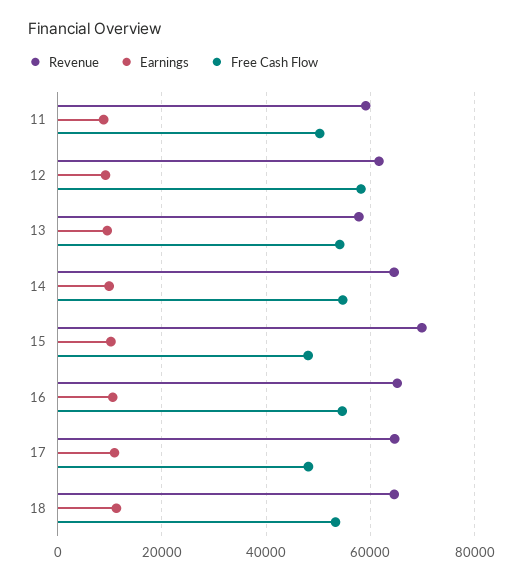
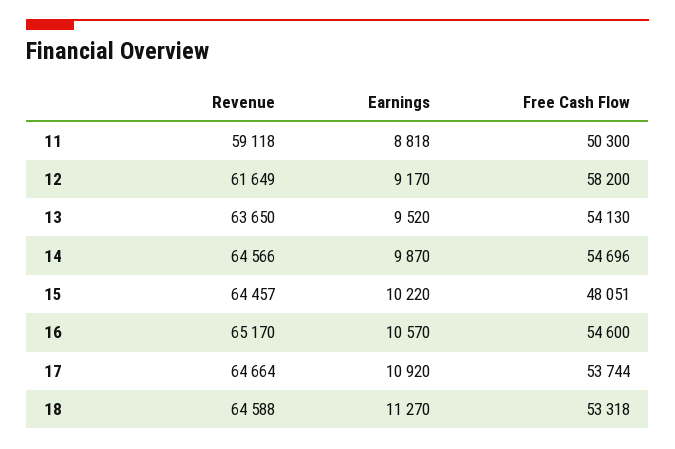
Revenue, 13: 58000 -> 63650
Revenue, 15: 70000 -> 64457
Free Cash Flow, 17: 48000 -> 53744

